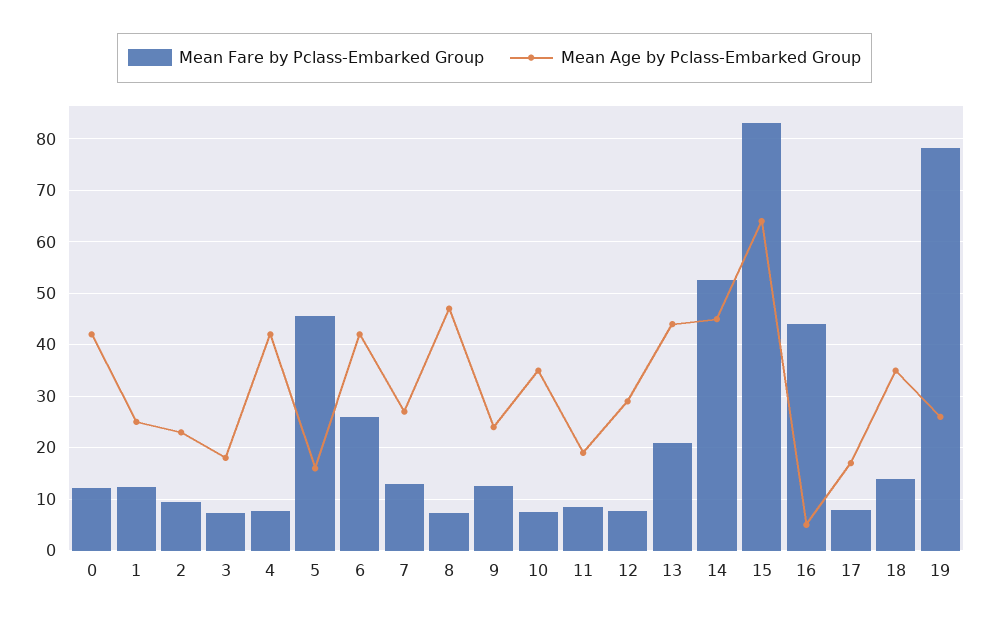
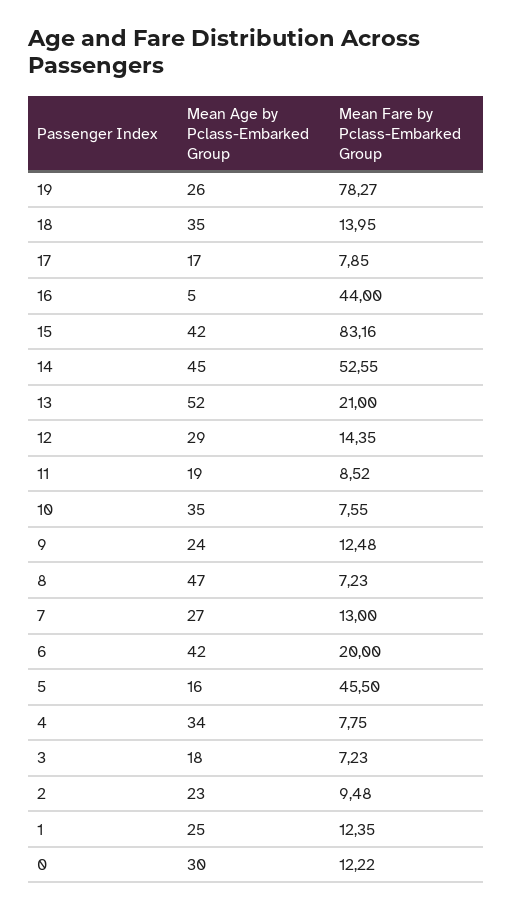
Mean Age by Pclass-Embarked Group, 0: 42 -> 30
Mean Age by Pclass-Embarked Group, 4: 42 -> 34
Mean Fare by Pclass-Embarked Group, 6: 26 -> 20
Mean Fare by Pclass-Embarked Group, 12: 8 -> 14.35
Mean Age by Pclass-Embarked Group, 13: 44 -> 52
Mean Age by Pclass-Embarked Group, 15: 64 -> 42

